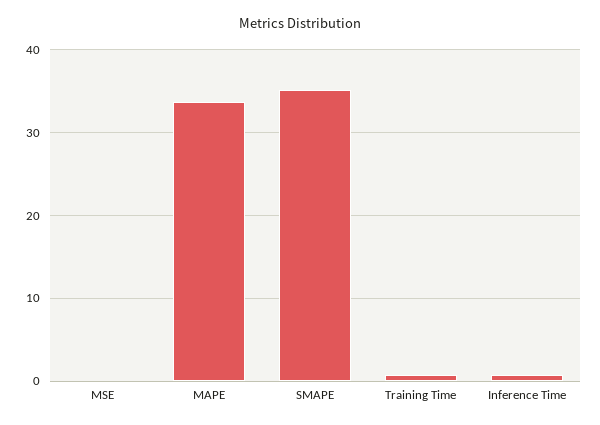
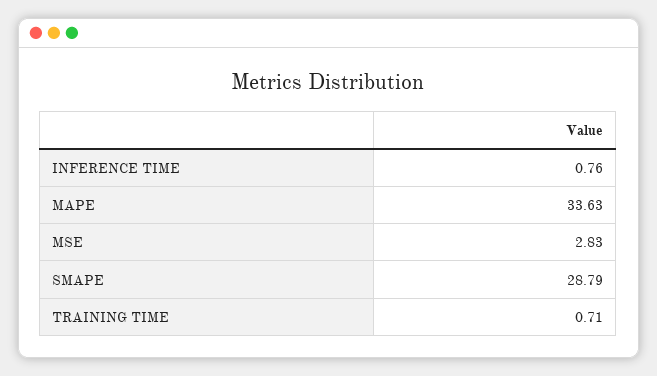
MSE: 0 -> 2.83
SMAPE: 35 -> 28.79

